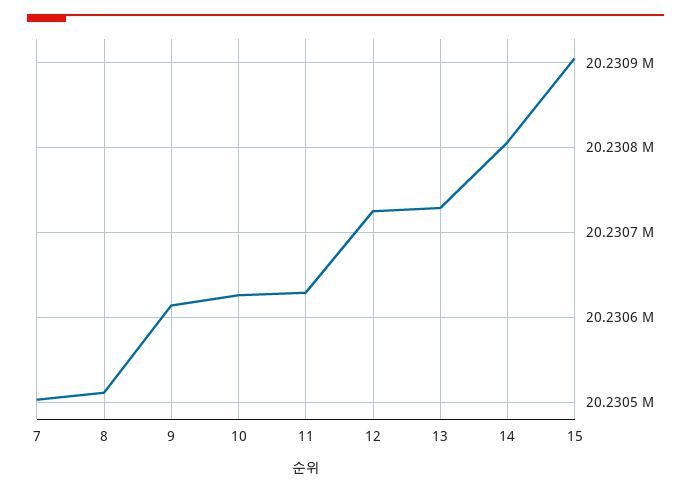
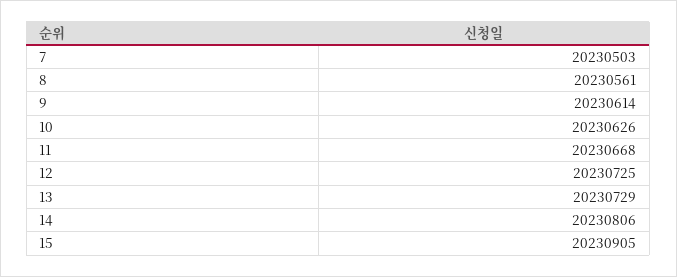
8: 20230510 -> 20230561
11: 20230630 -> 20230668

